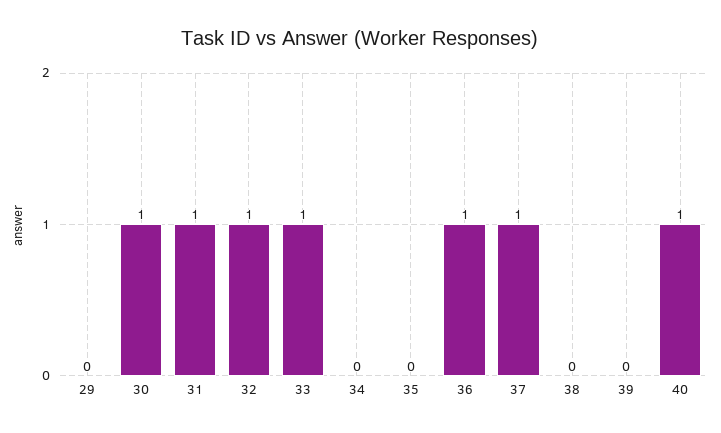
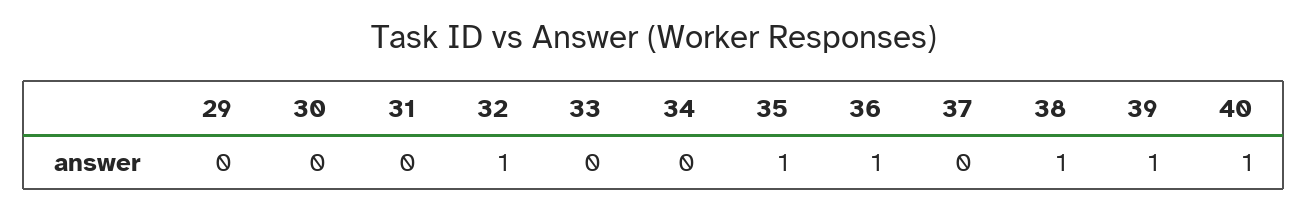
30: 1 -> 0
31: 1 -> 0
33: 1 -> 0
35: 0 -> 1
37: 1 -> 0
38: 0 -> 1
39: 0 -> 1

